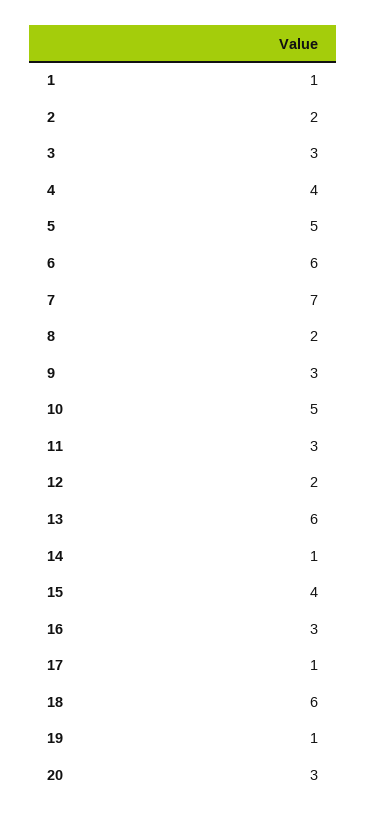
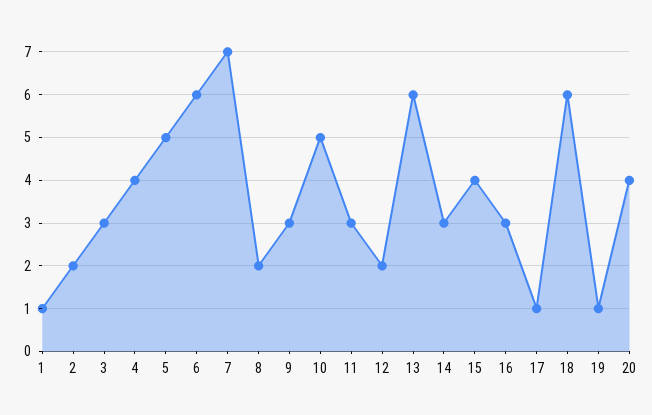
14: 1 -> 3
20: 3 -> 4

